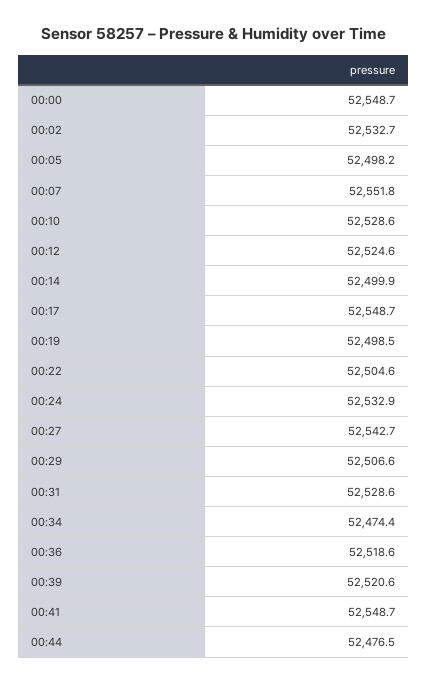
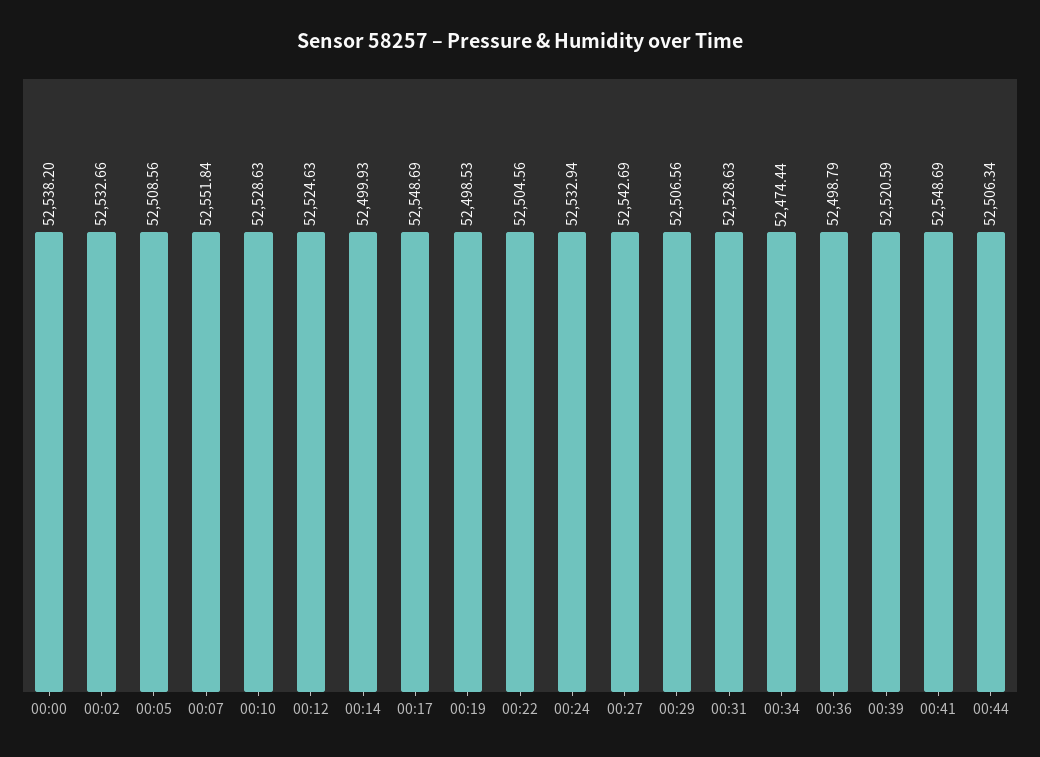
00:00: 52548.7 -> 52538.2
00:05: 52498.2 -> 52508.56
00:36: 52518.6 -> 52498.79
00:44: 52476.5 -> 52506.34

